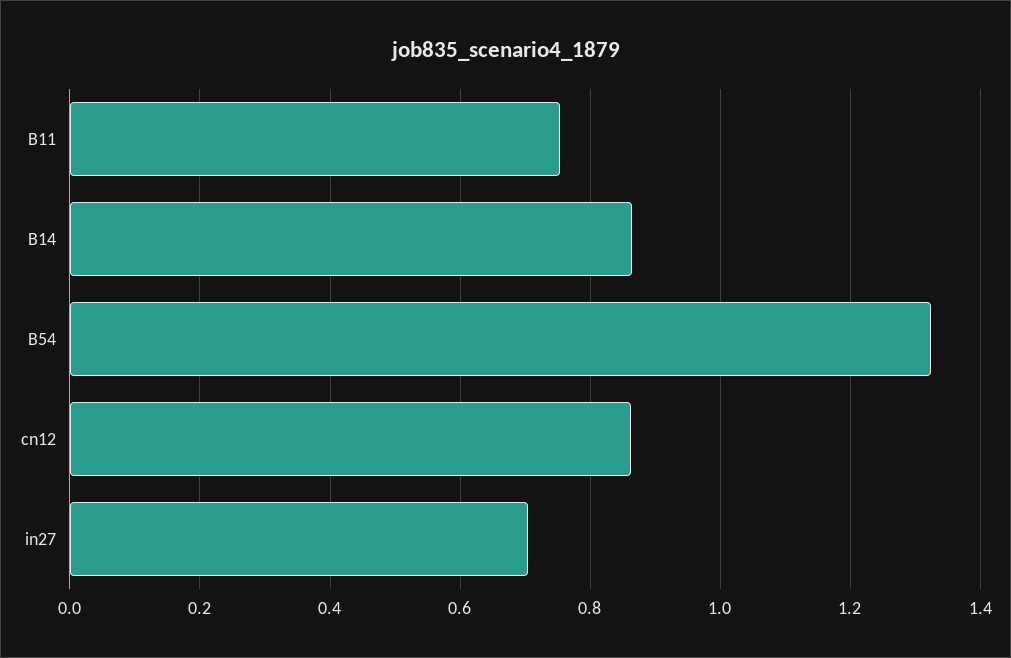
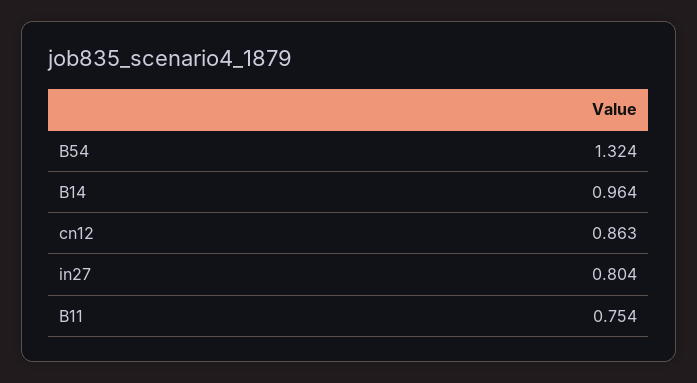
B14: 0.86 -> 0.964
in27: 0.7 -> 0.804

